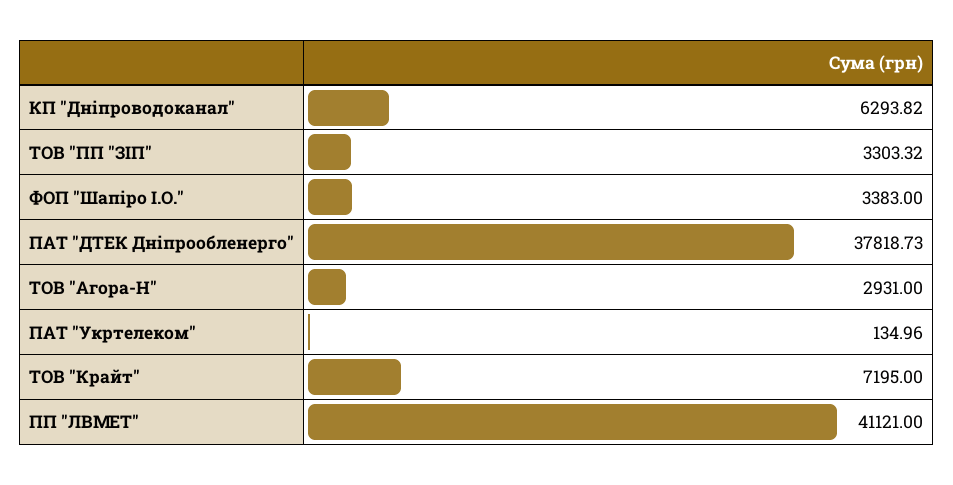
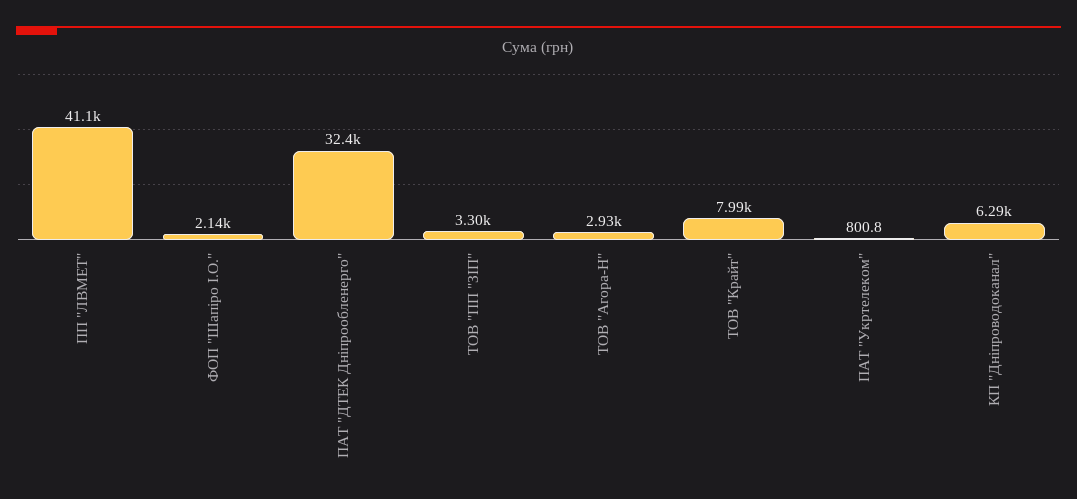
ФОП "Шапіро І.О.": 3383 -> 2140
ПАТ "ДТЕК Дніпрообленерго": 37818.73 -> 32400
ПАТ "Укртелеком": 134.96 -> 800.8
ТОВ "Крайт": 7195 -> 7990

